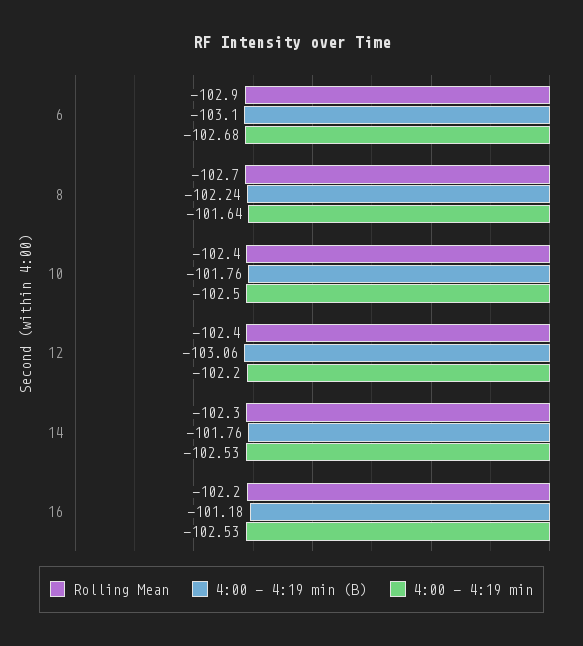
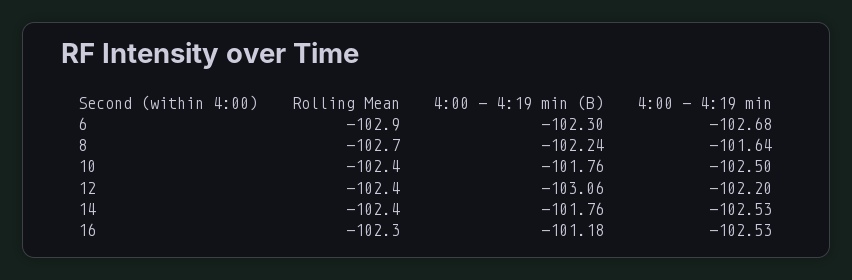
4:00 - 4:19 min (B), 6: -103.1 -> -102.3
Rolling Mean, 14: -102.3 -> -102.4
Rolling Mean, 16: -102.2 -> -102.3

